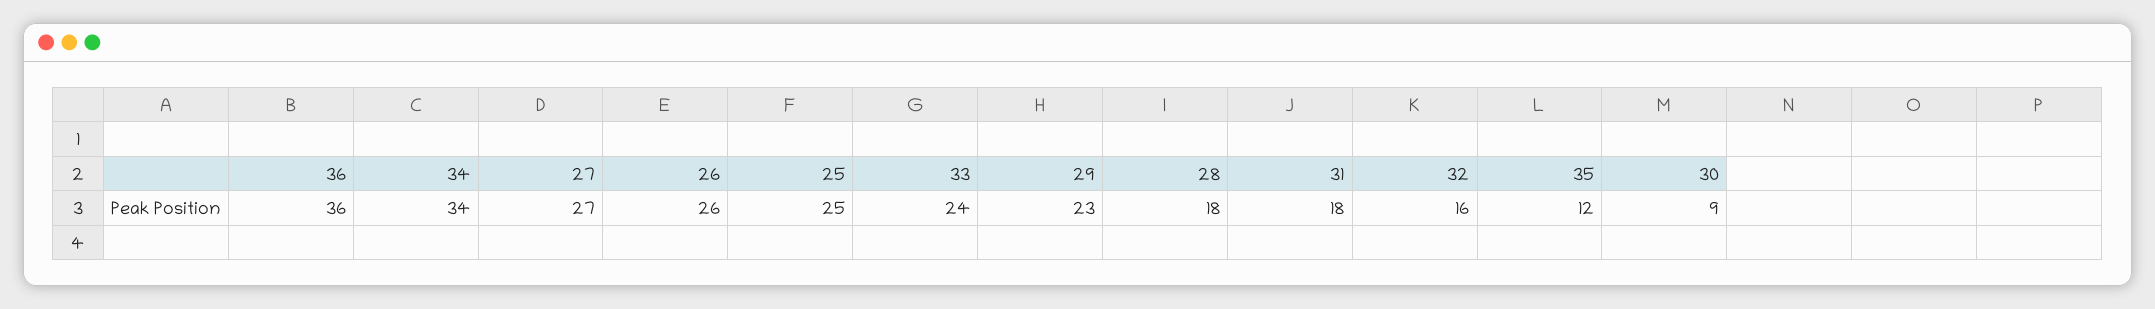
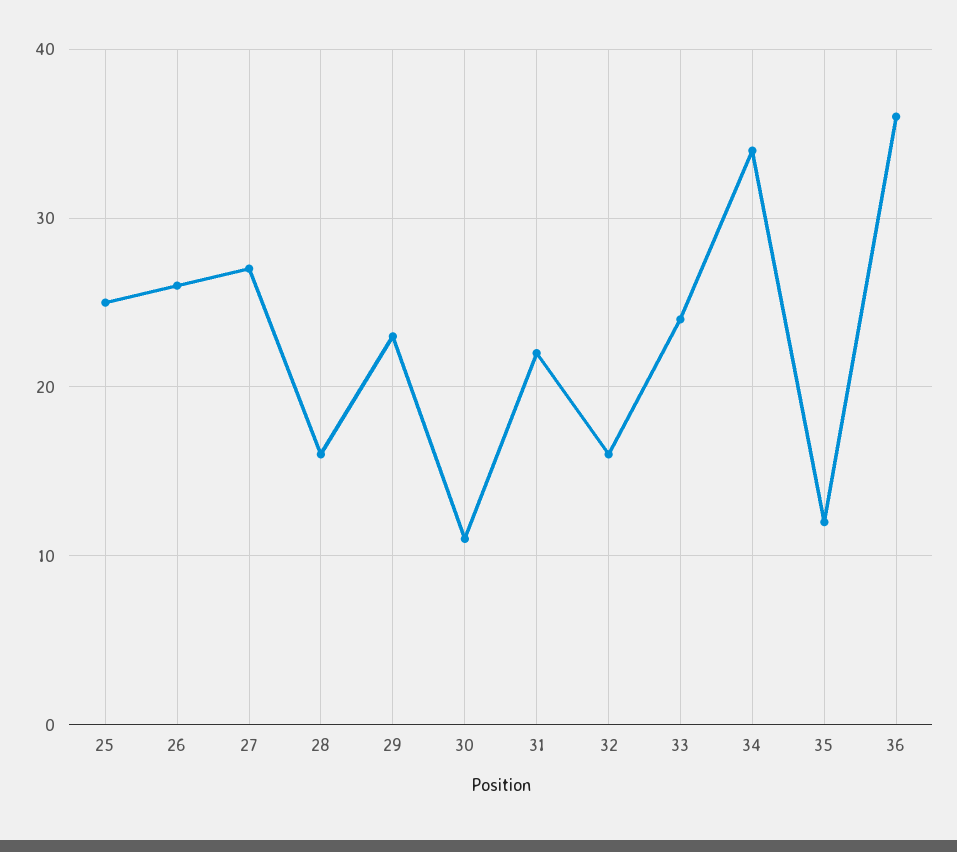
28: 18 -> 16
31: 18 -> 22
30: 9 -> 11

